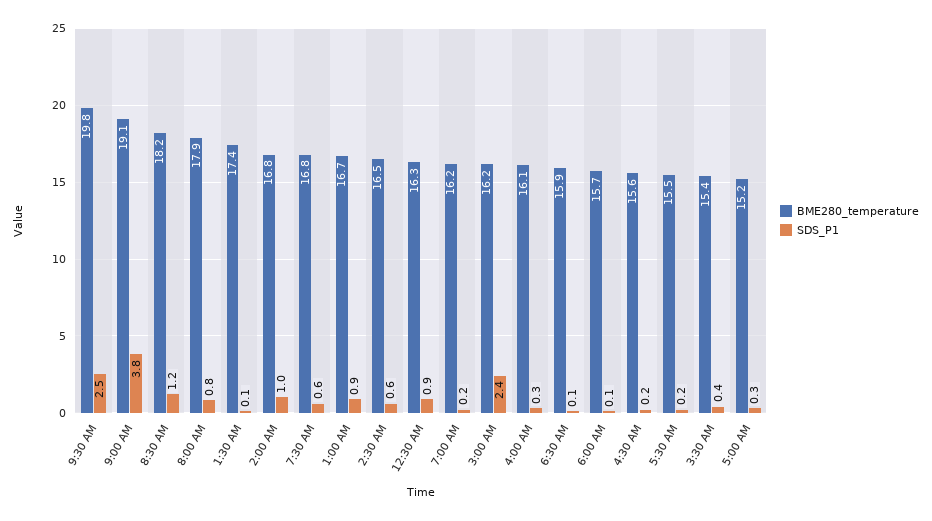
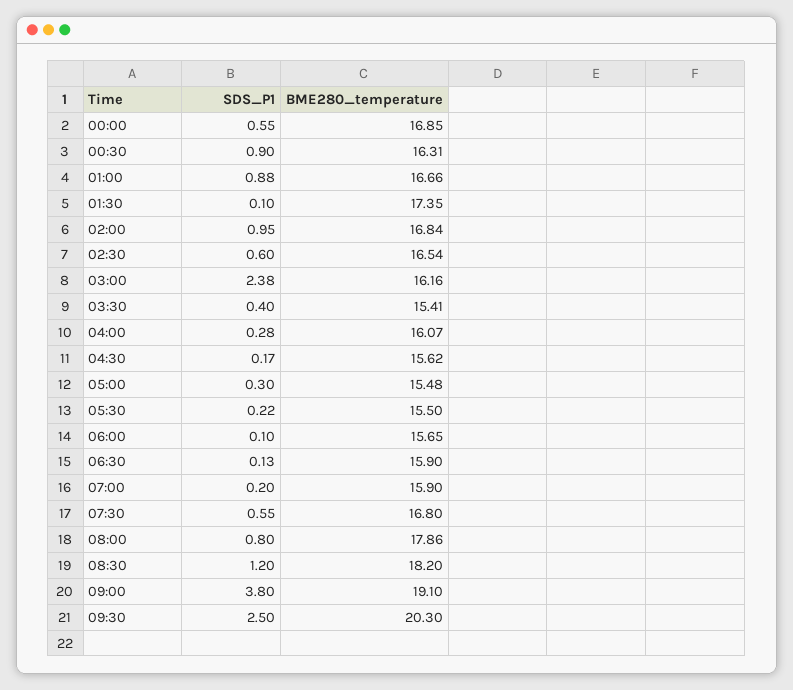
BME280_temperature, 9:30 AM: 19.8 -> 20.3
BME280_temperature, 7:00 AM: 16.2 -> 15.9
BME280_temperature, 5:00 AM: 15.2 -> 15.48
SDS_P1, 00:00: none -> 0.55
BME280_temperature, 00:00: none -> 16.85

